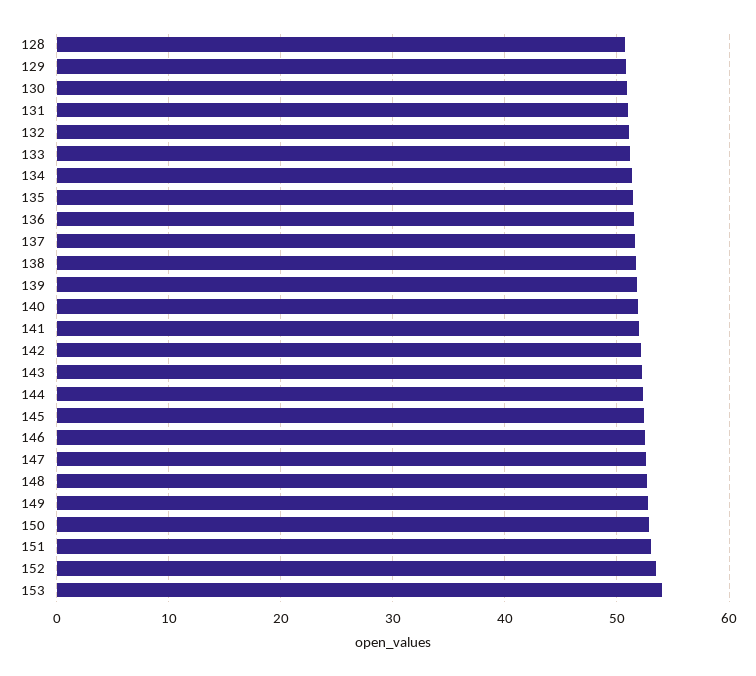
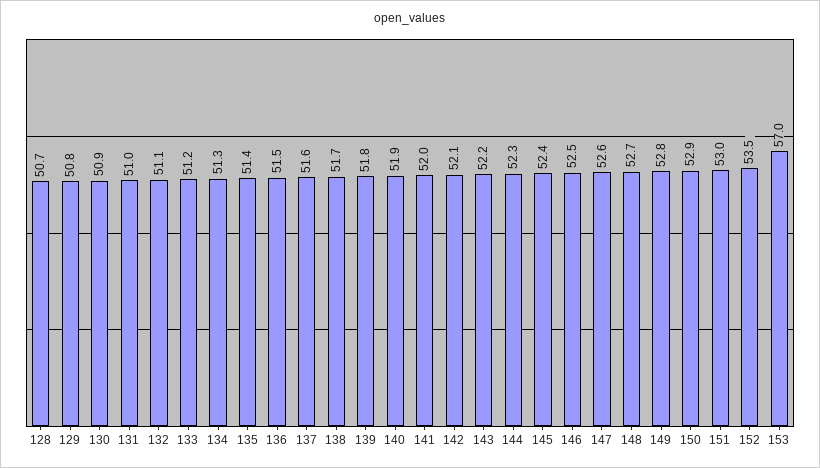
153: 54 -> 57

